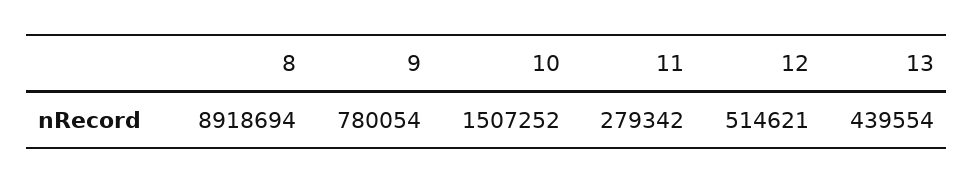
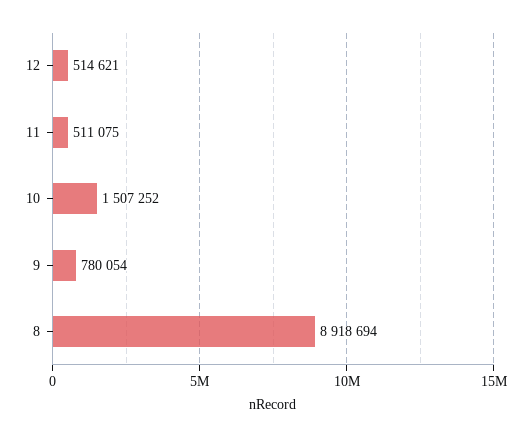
11: 279342 -> 511075
13: 439554 -> none

